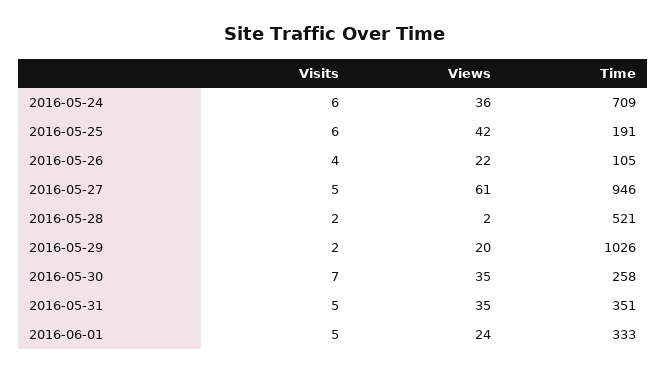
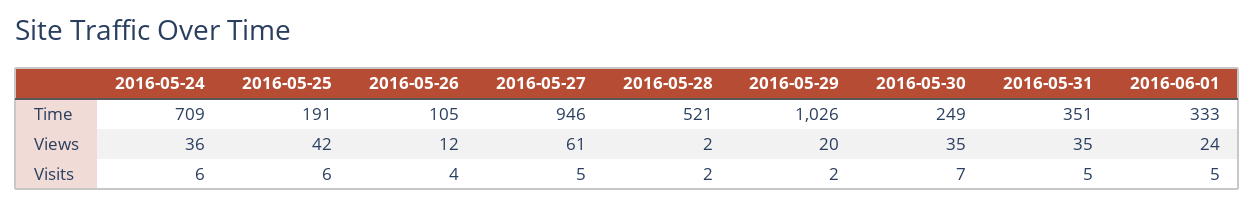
Views, 2016-05-26: 22 -> 12
Time, 2016-05-30: 258 -> 249

